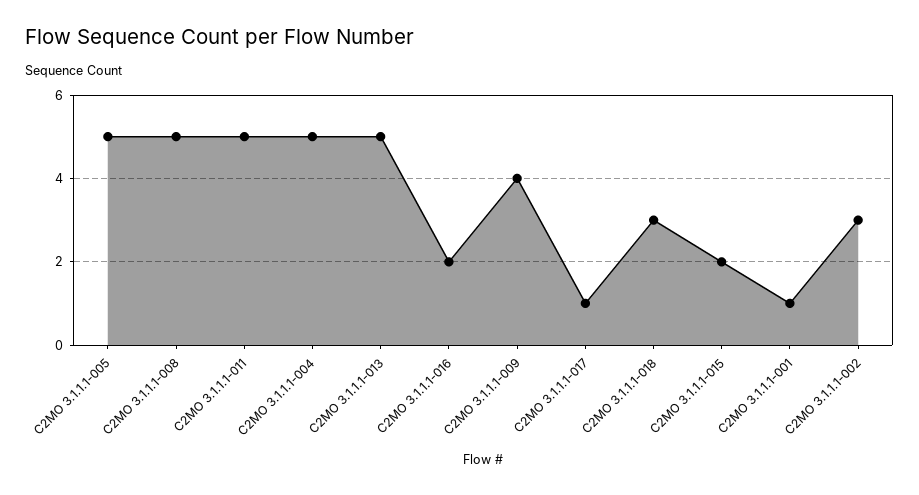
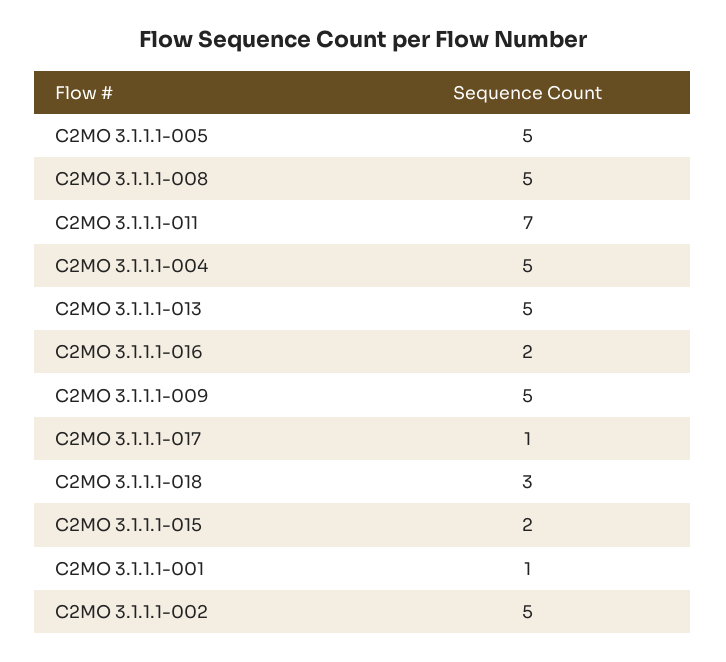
C2MO 3.1.1.1-011: 5 -> 7
C2MO 3.1.1.1-009: 4 -> 5
C2MO 3.1.1.1-002: 3 -> 5

